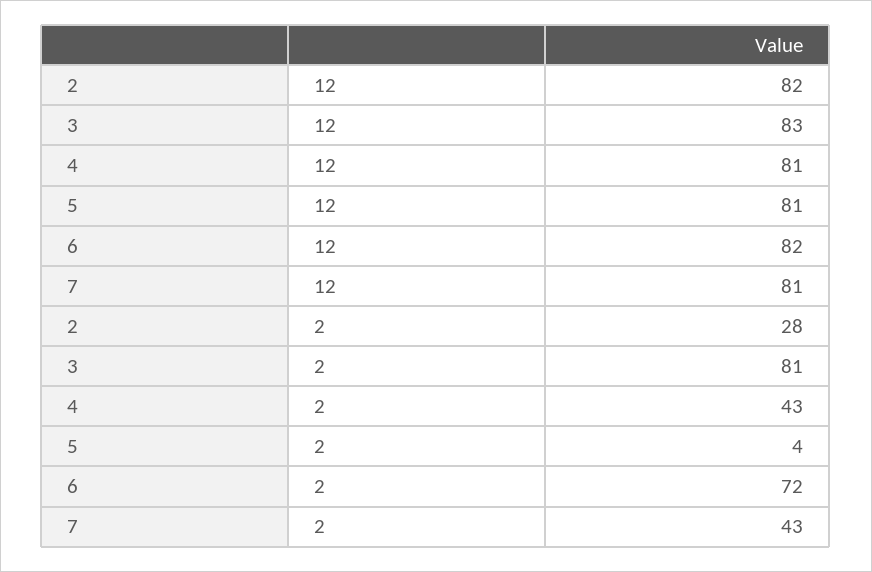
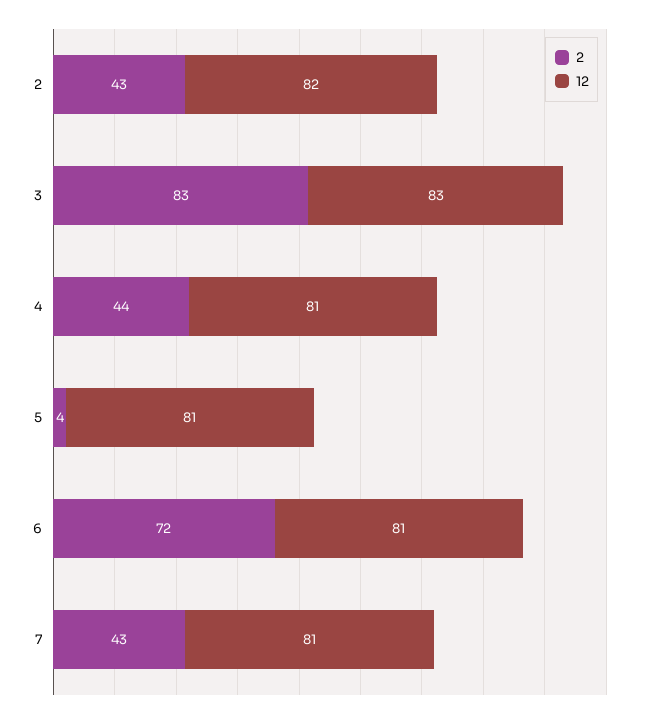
12, 6: 82 -> 81
2, 2: 28 -> 43
2, 3: 81 -> 83
2, 4: 43 -> 44

